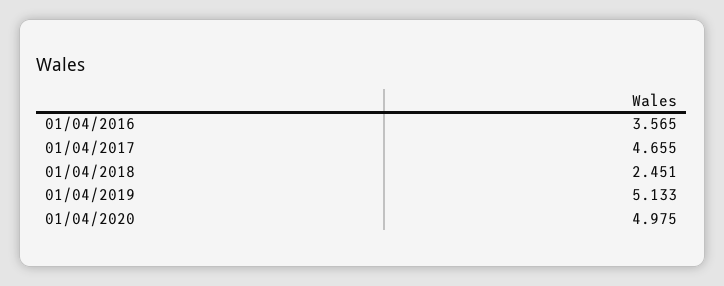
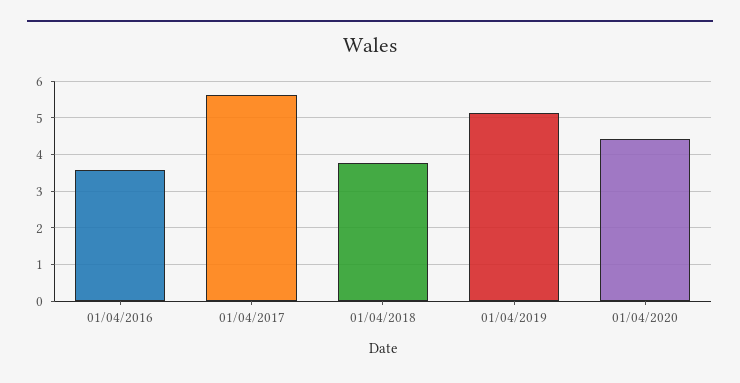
01/04/2017: 4.655 -> 5.6
01/04/2018: 2.451 -> 3.8
01/04/2020: 4.975 -> 4.4

